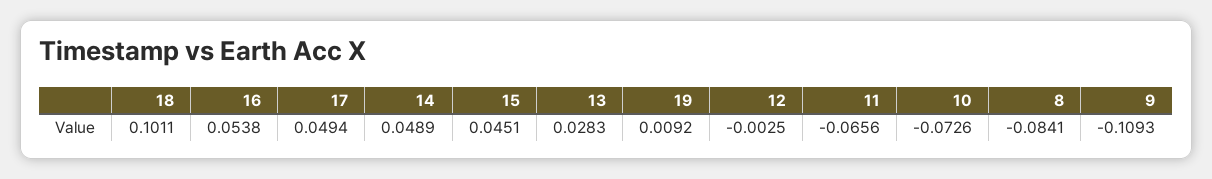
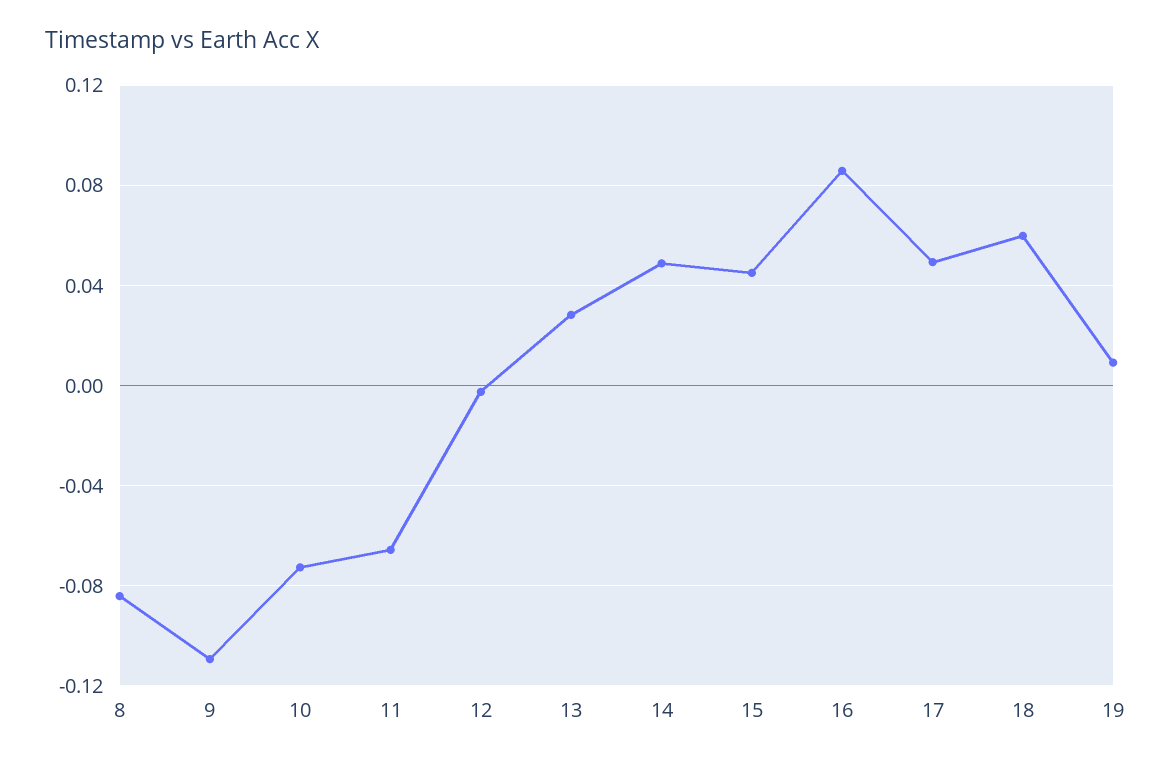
18: 0.1011 -> 0.06
16: 0.0538 -> 0.085

